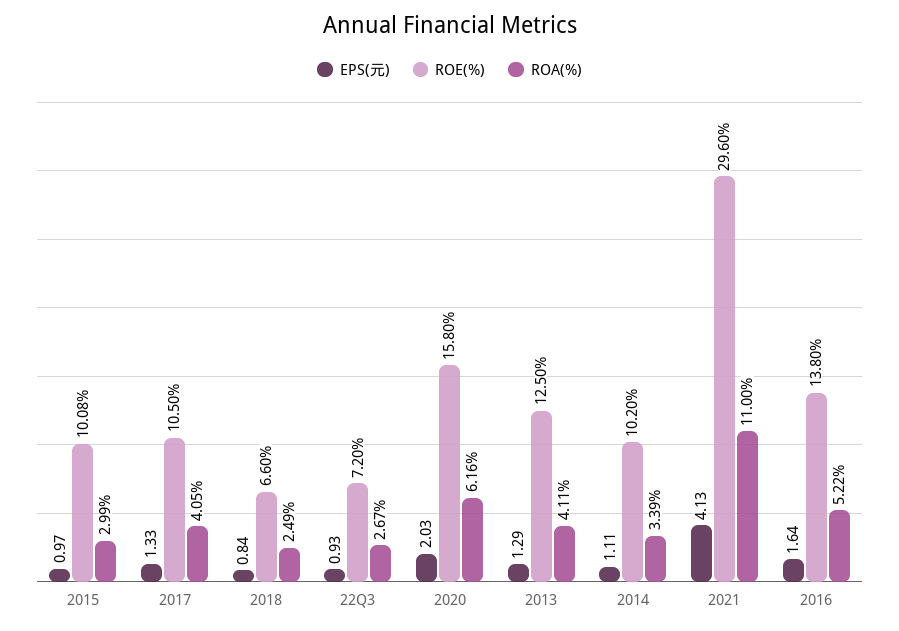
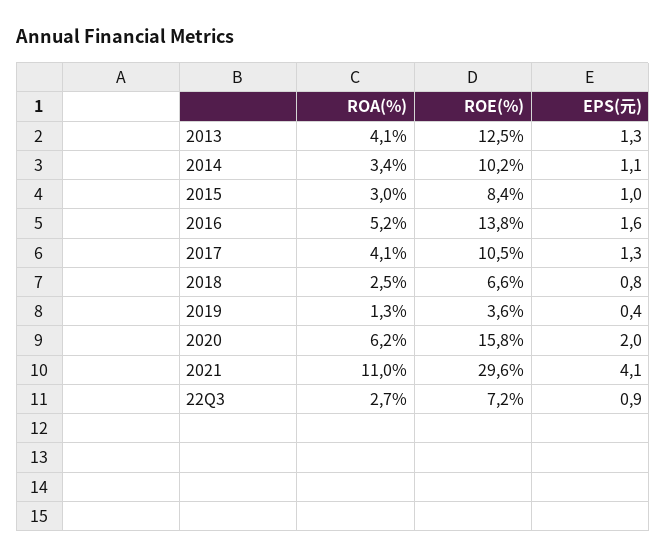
ROE(%), 2015: 10.08 -> 8.4
ROA(%), 2019: none -> 1.3
ROE(%), 2019: none -> 3.6
EPS(元), 2019: none -> 0.4

